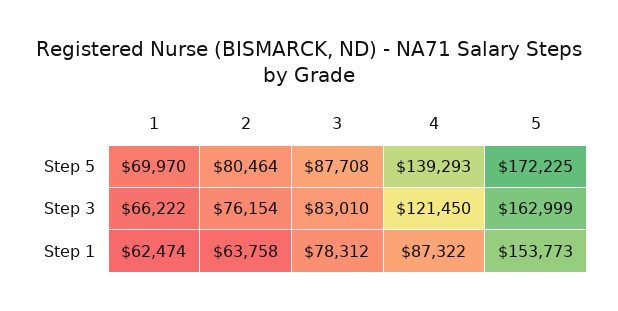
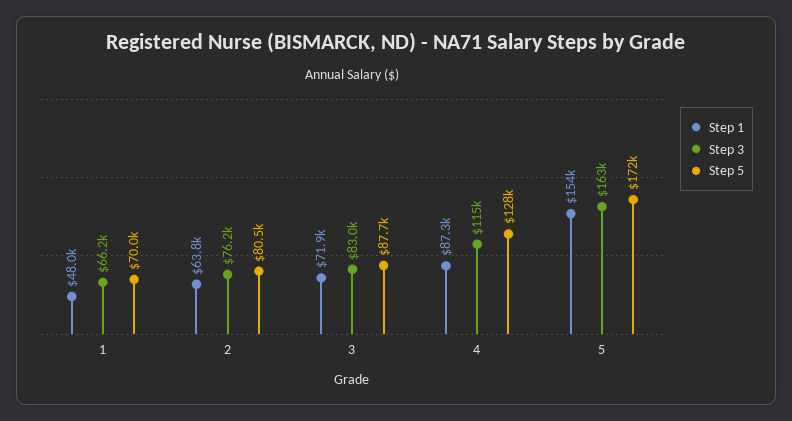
Step 5, 4: 139293 -> 128000
Step 3, 4: 121450 -> 115000
Step 1, 1: 62474 -> 48000
Step 1, 3: 78312 -> 71900

